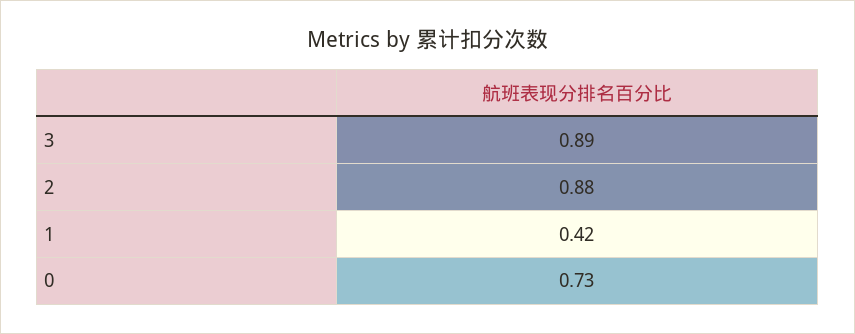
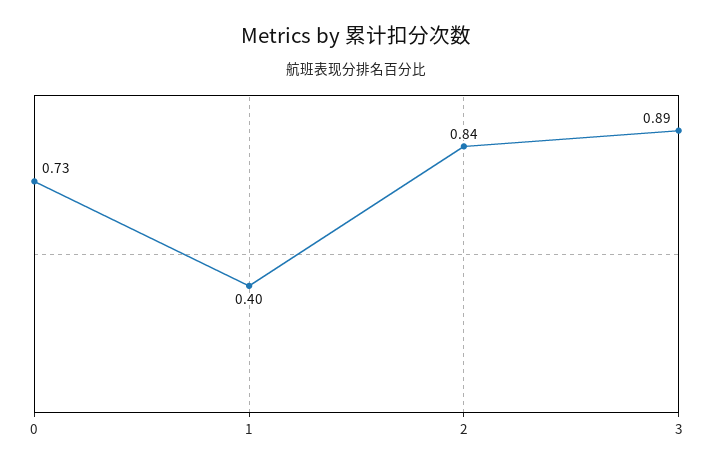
2: 0.88 -> 0.84
1: 0.42 -> 0.4

